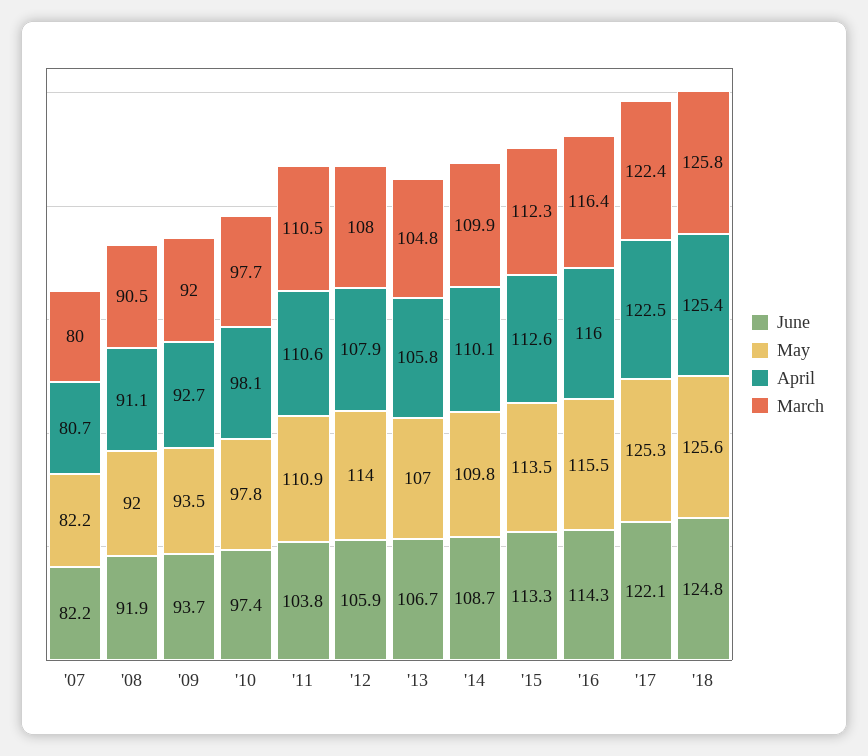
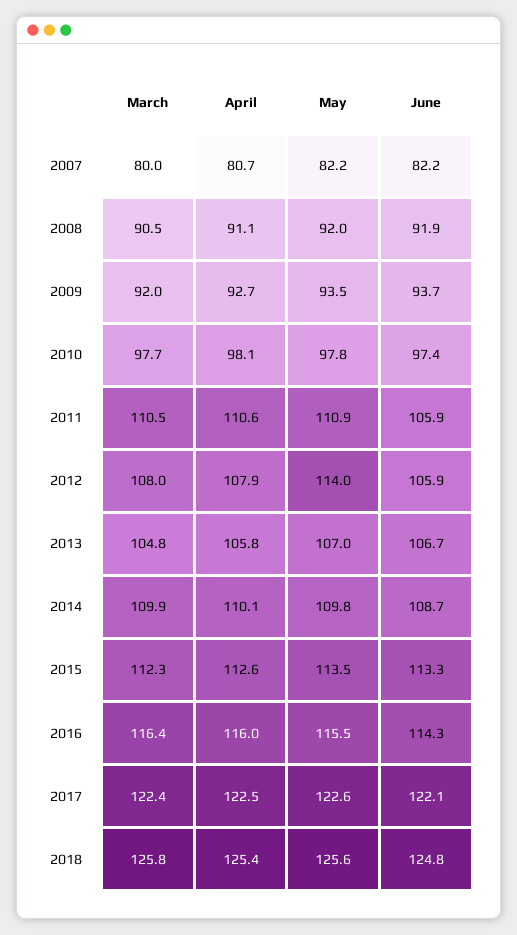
June, '11: 103.8 -> 105.9
May, '17: 125.3 -> 122.6

